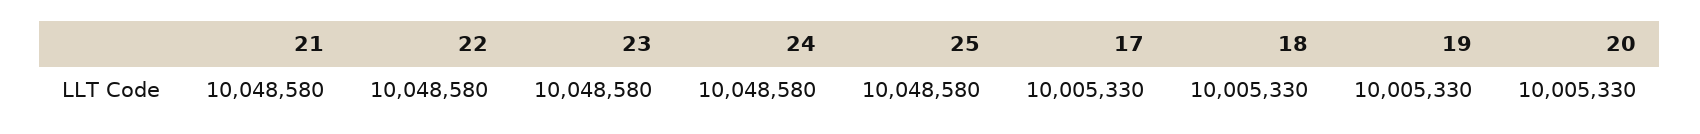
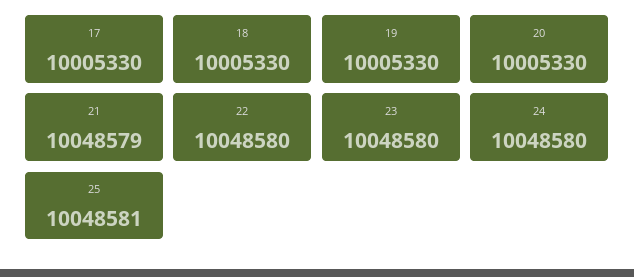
21: 10048580 -> 10048579
25: 10048580 -> 10048581

